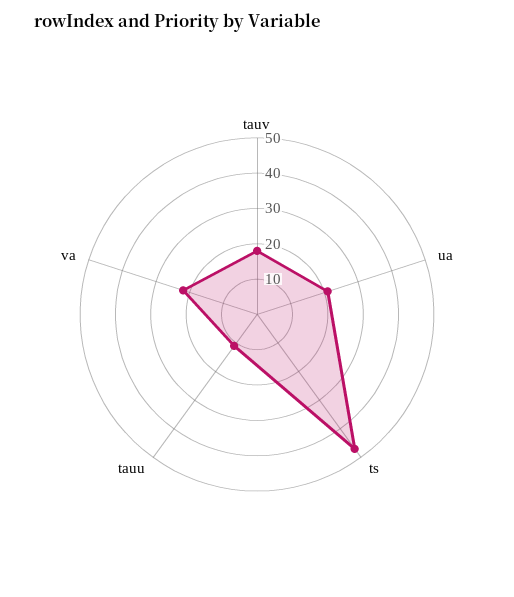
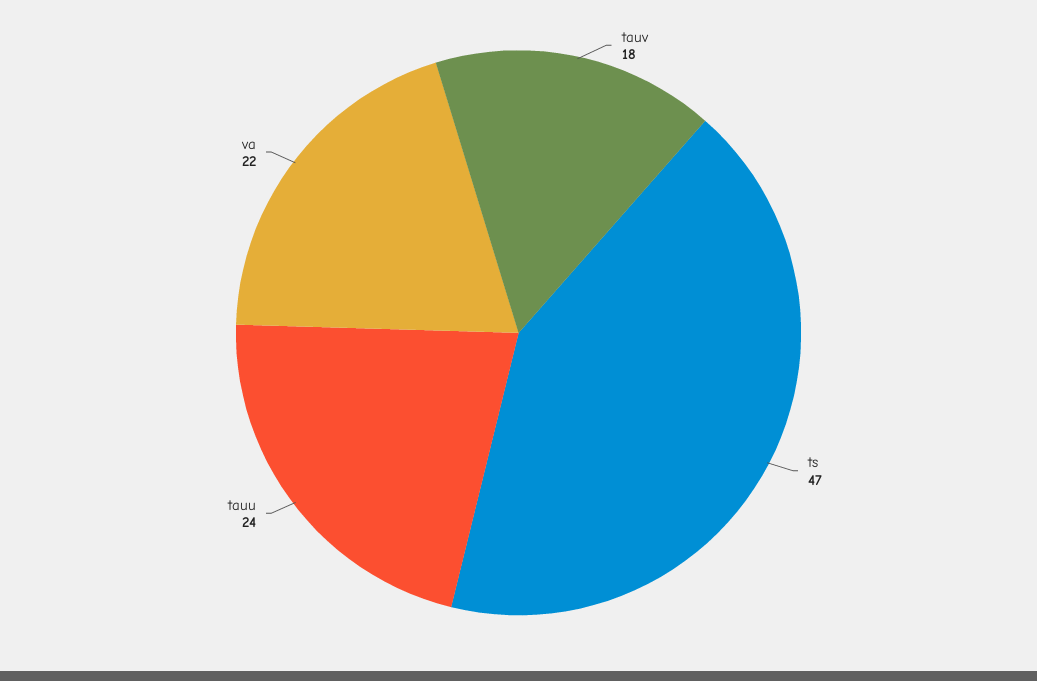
ua: 20 -> none
tauu: 10 -> 24

